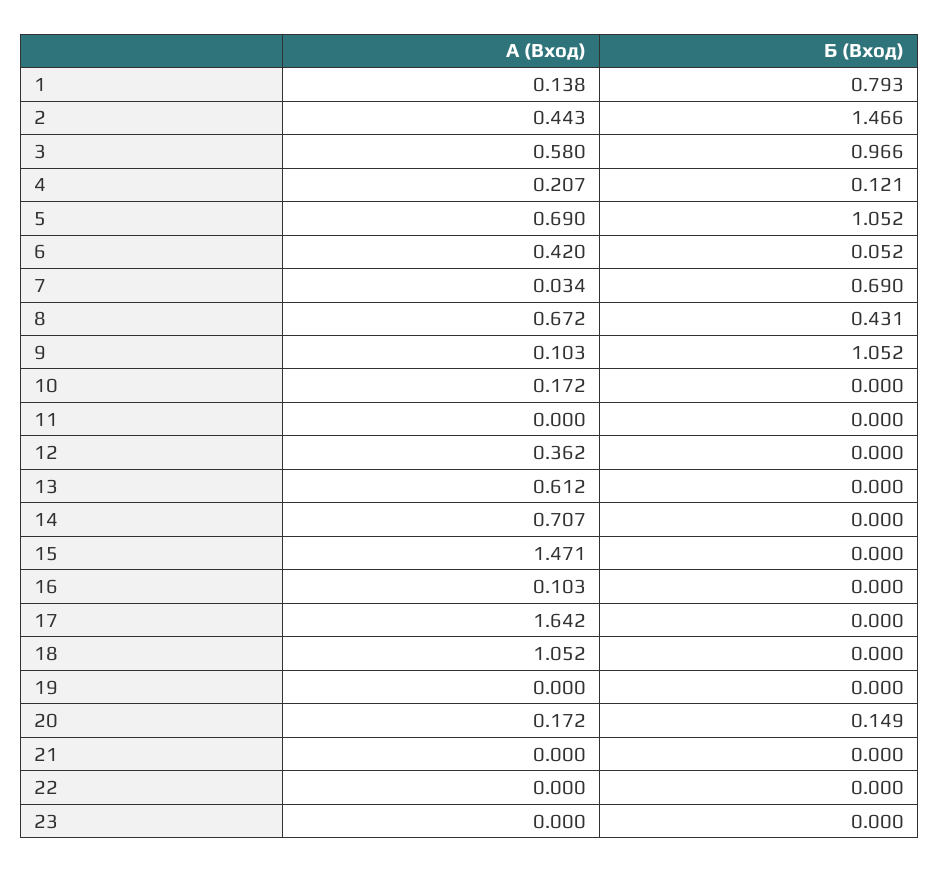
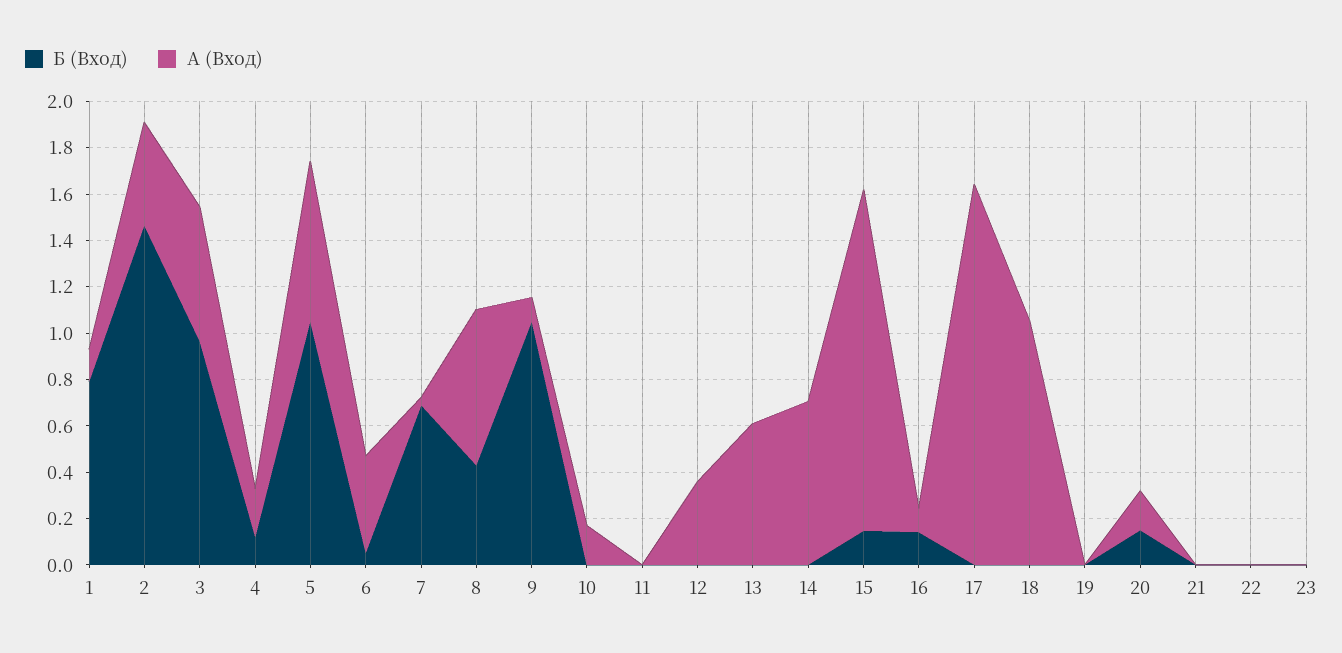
Б (Вход), 15: 0 -> 0.15
Б (Вход), 16: 0 -> 0.15

